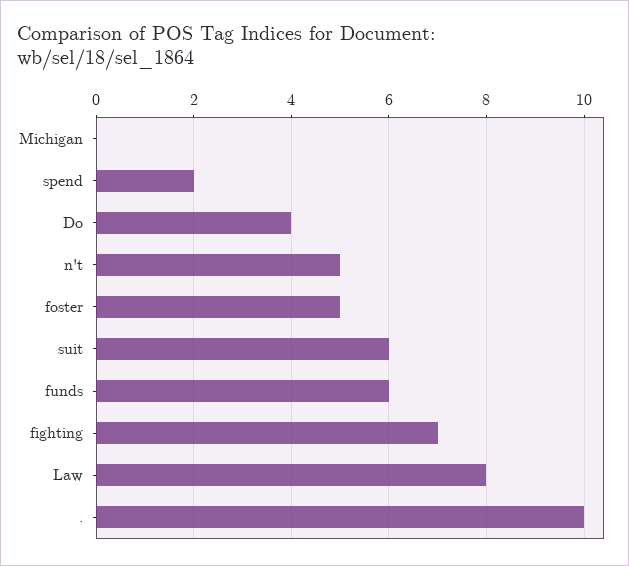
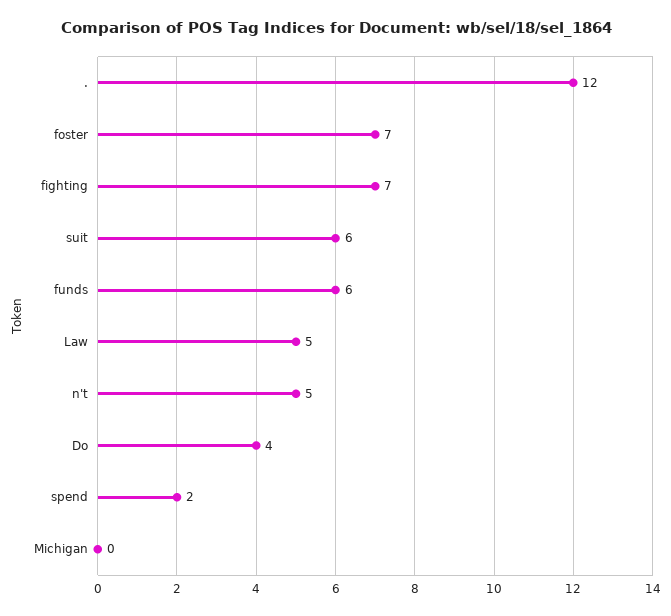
foster: 5 -> 7
Law: 8 -> 5
.: 10 -> 12

